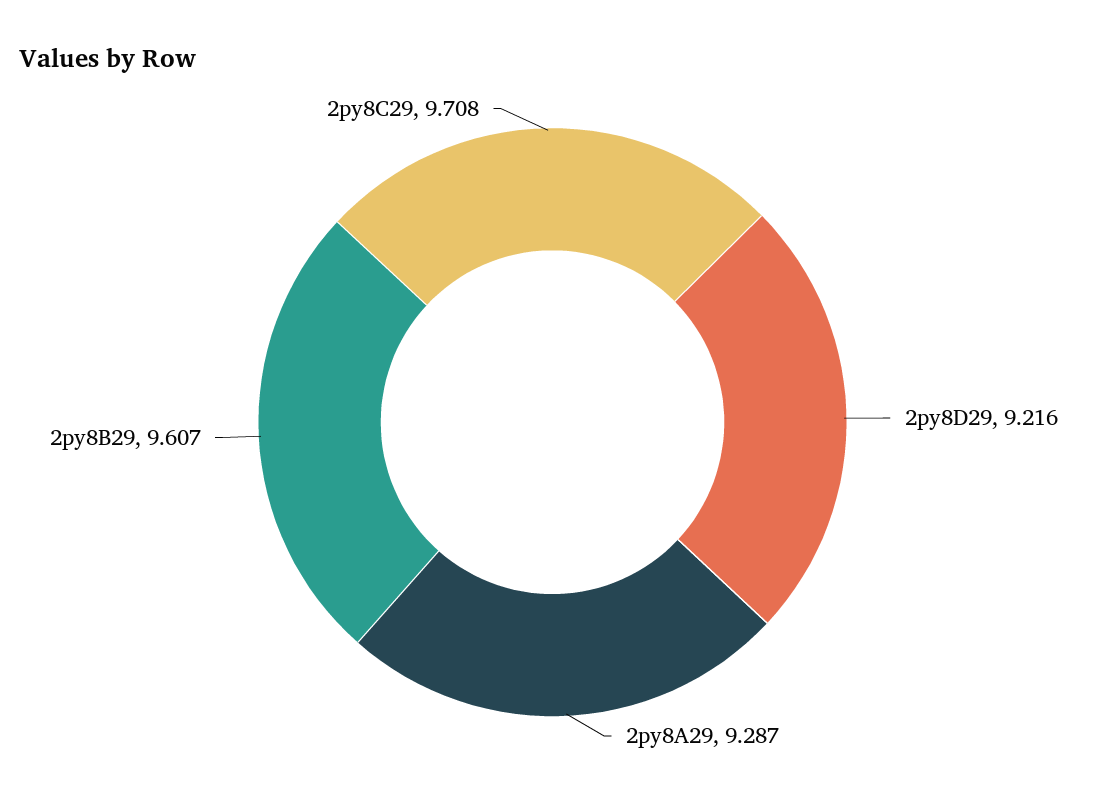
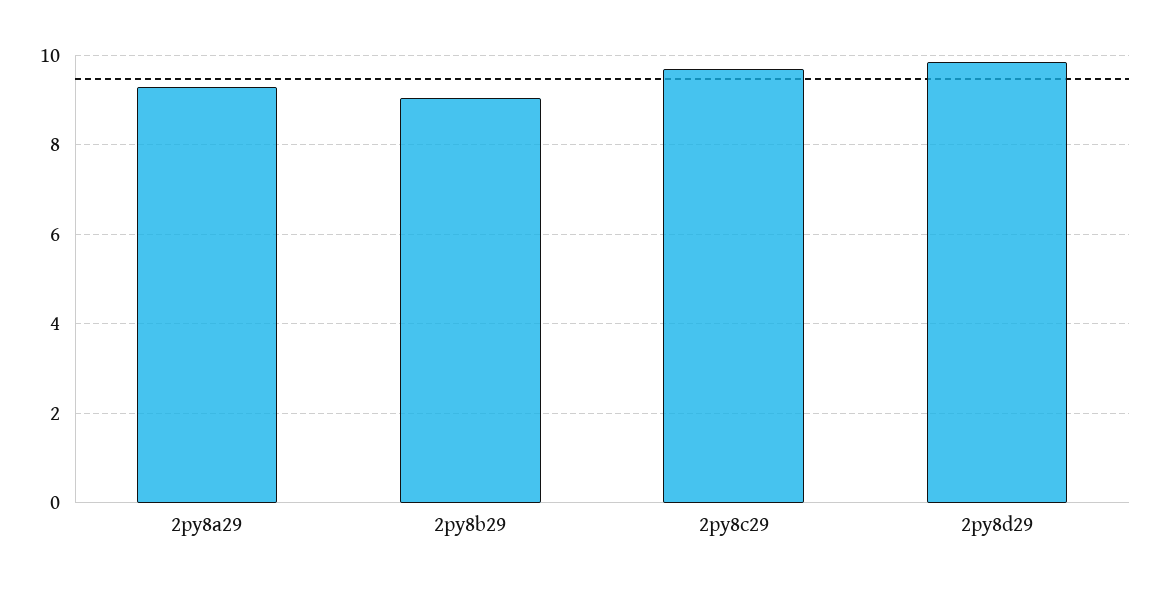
2py8D29: 9.216 -> 9.8
2py8B29: 9.607 -> 9

